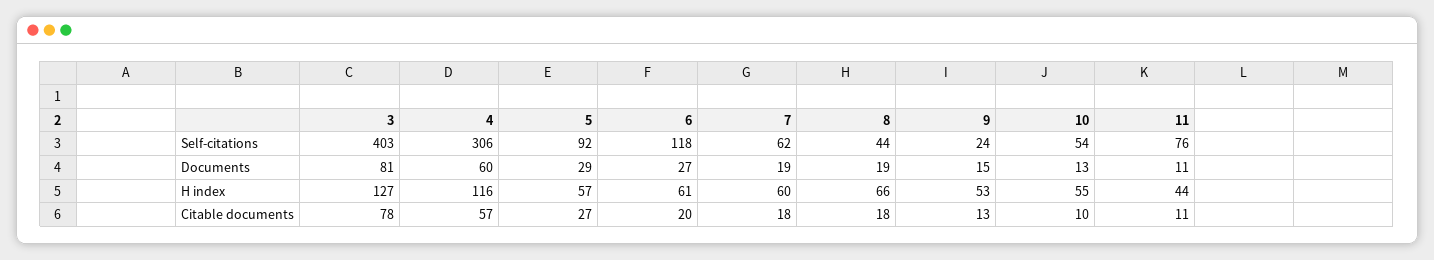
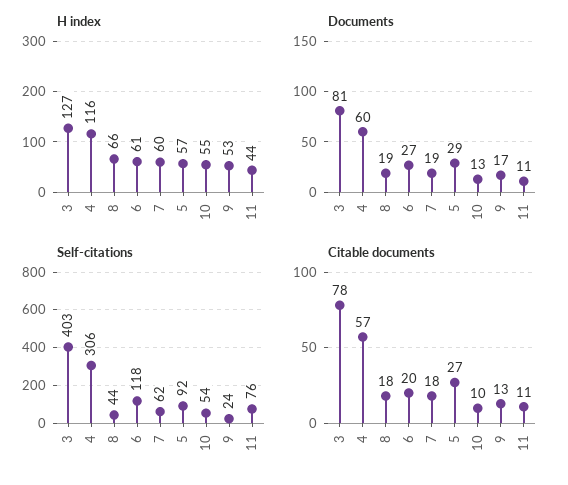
Documents, 9: 15 -> 17

